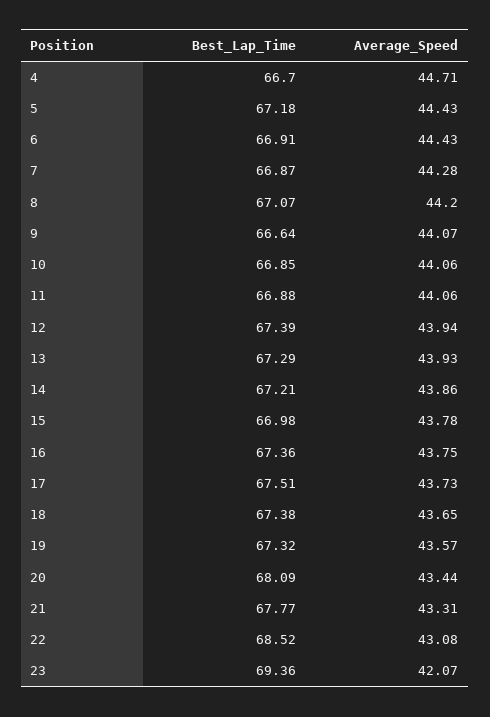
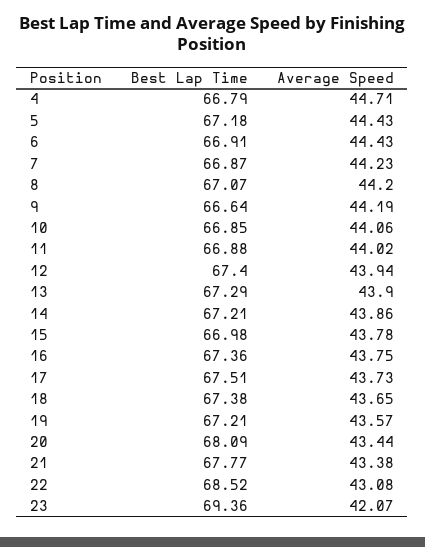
Best_Lap_Time, 4: 66.7 -> 66.79
Average_Speed, 7: 44.28 -> 44.23
Average_Speed, 9: 44.07 -> 44.19
Average_Speed, 11: 44.06 -> 44.02
Best_Lap_Time, 12: 67.39 -> 67.4
Average_Speed, 13: 43.93 -> 43.9
Best_Lap_Time, 19: 67.32 -> 67.21
Average_Speed, 21: 43.31 -> 43.38

